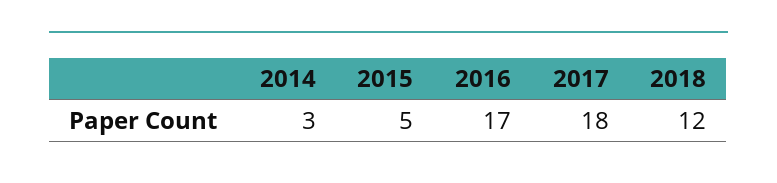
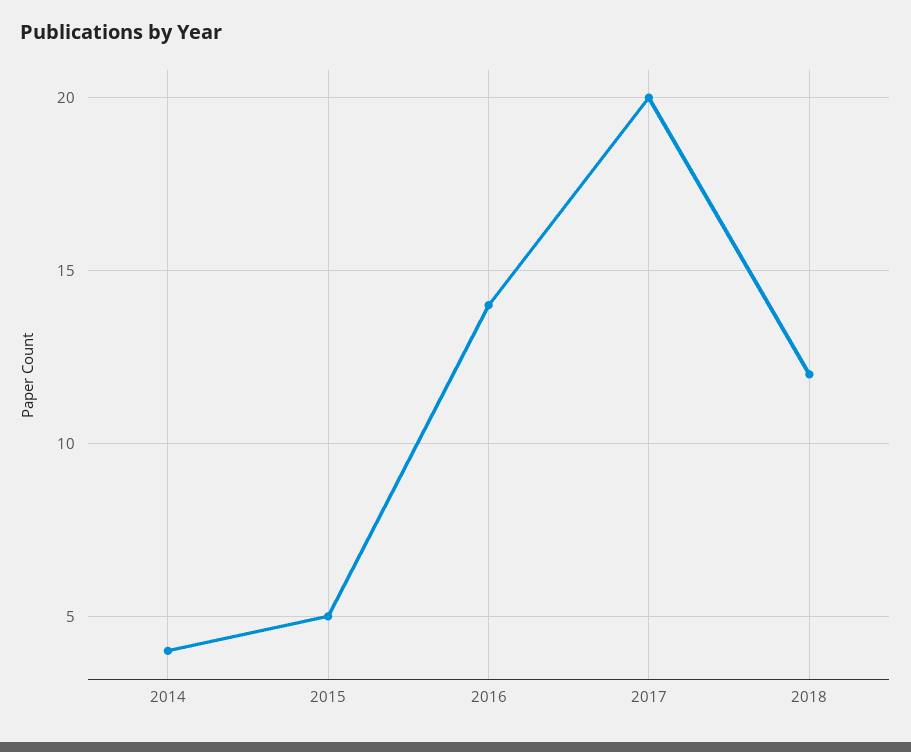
2014: 3 -> 4
2016: 17 -> 14
2017: 18 -> 20

